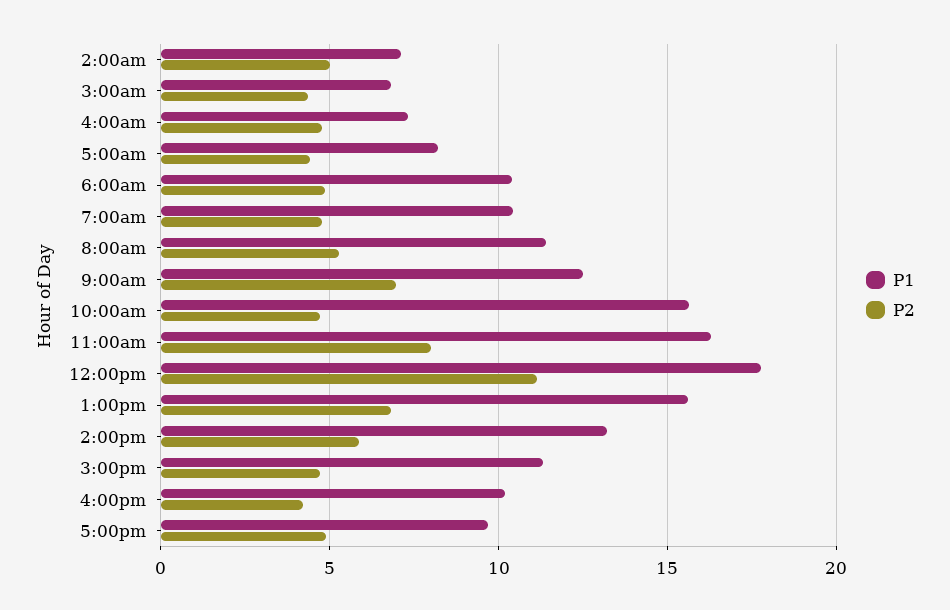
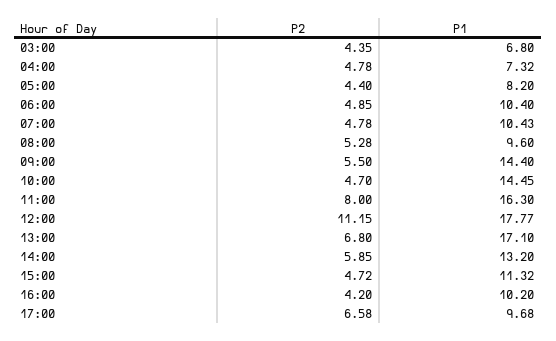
P1, 2:00am: 7 -> none
P2, 2:00am: 5 -> none
P1, 8:00am: 11.5 -> 9.6
P1, 9:00am: 12.5 -> 14.4
P2, 9:00am: 7 -> 5.5
P1, 10:00am: 15.5 -> 14.45
P1, 1:00pm: 15.5 -> 17.1
P2, 5:00pm: 5 -> 6.58

